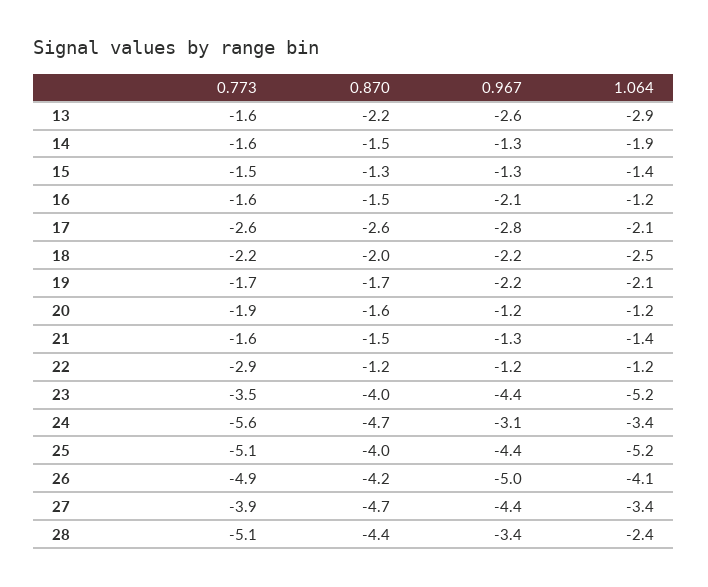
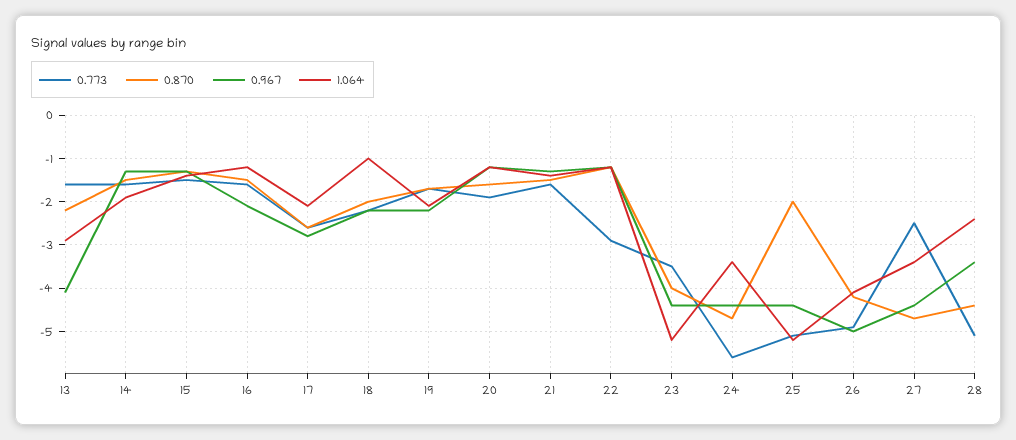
0.967, 13: -2.6 -> -4
1.064, 18: -2.5 -> -1
0.967, 24: -3.1 -> -4.5
0.870, 25: -4 -> -2
0.773, 27: -3.9 -> -2.5

